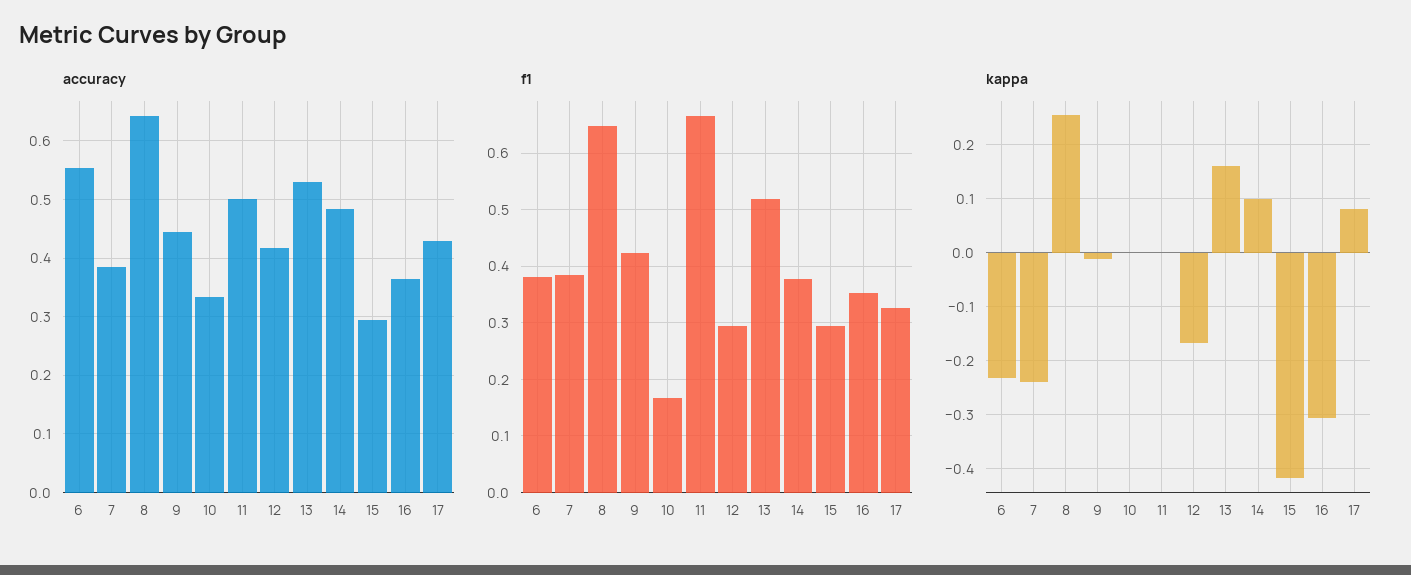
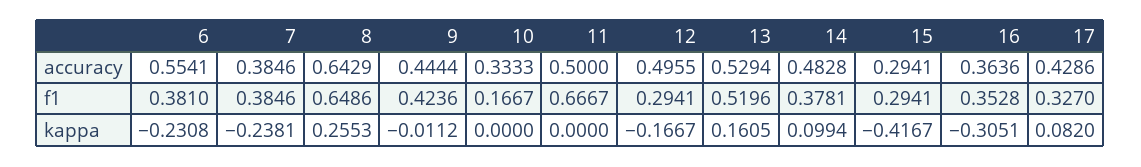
accuracy, 12: 0.42 -> 0.4955

